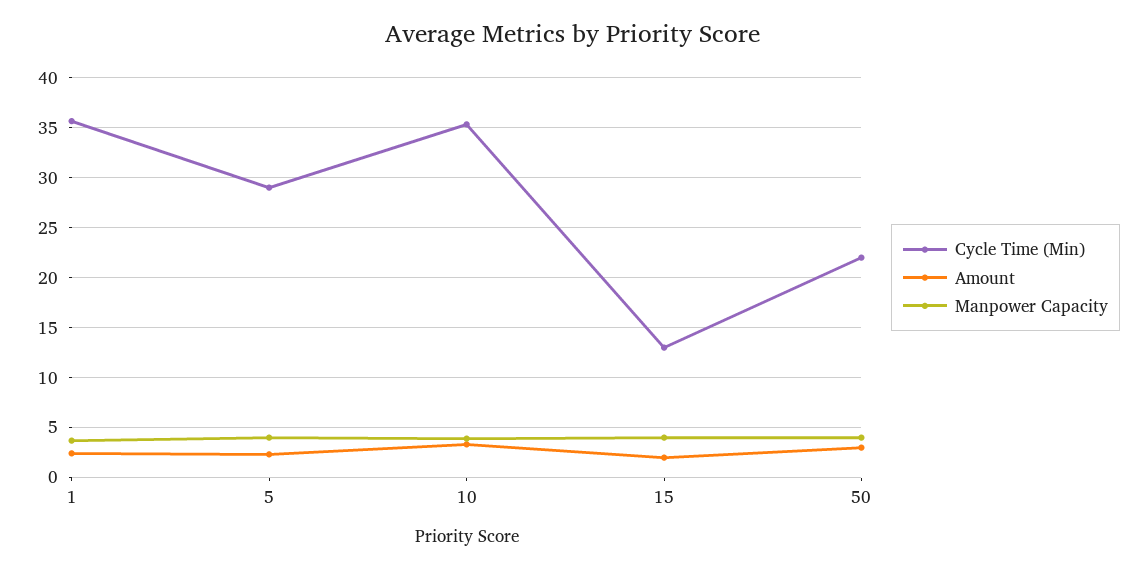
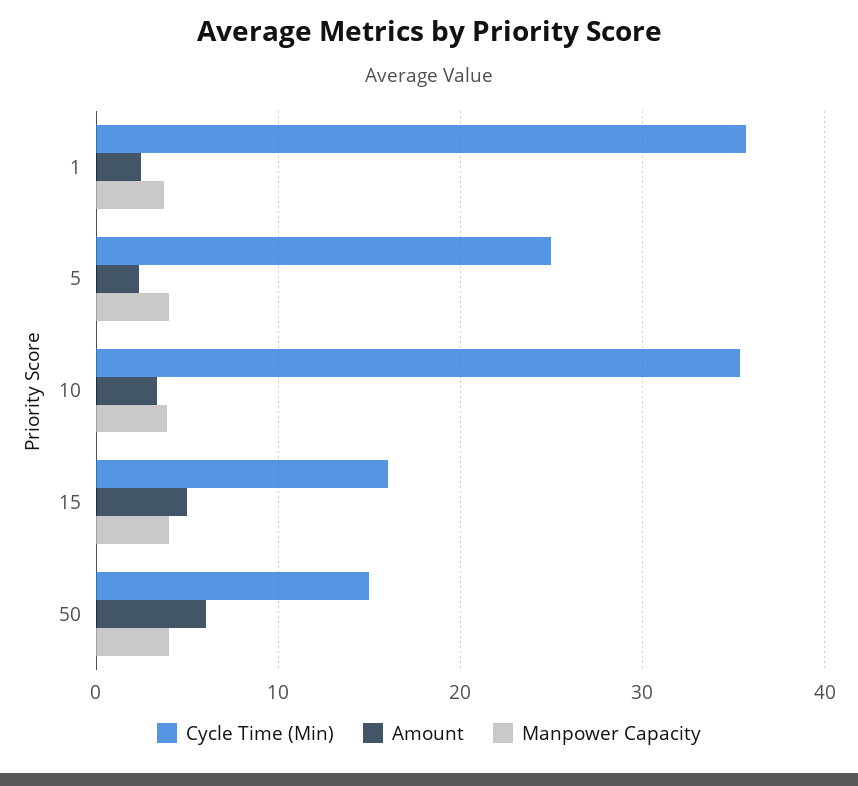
Cycle Time (Min), 5: 29 -> 25
Cycle Time (Min), 15: 13 -> 16
Amount, 15: 2 -> 5
Cycle Time (Min), 50: 22 -> 15
Amount, 50: 3 -> 6

